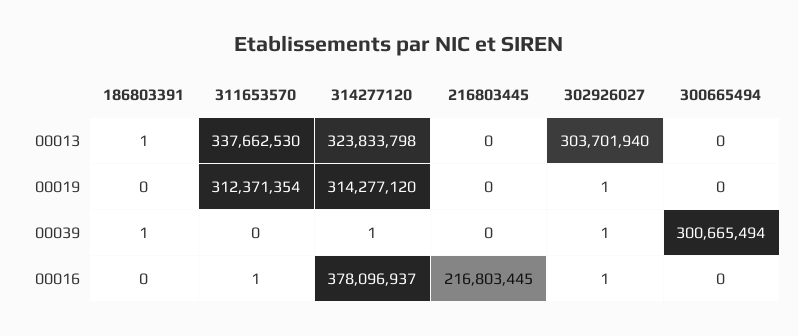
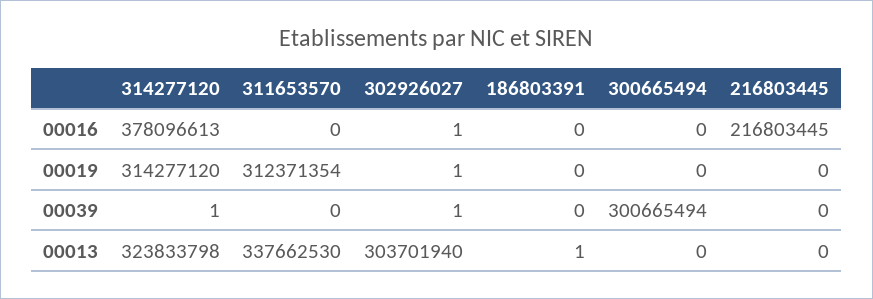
186803391, 00039: 1 -> 0
311653570, 00016: 1 -> 0
314277120, 00016: 378096937 -> 378096613

